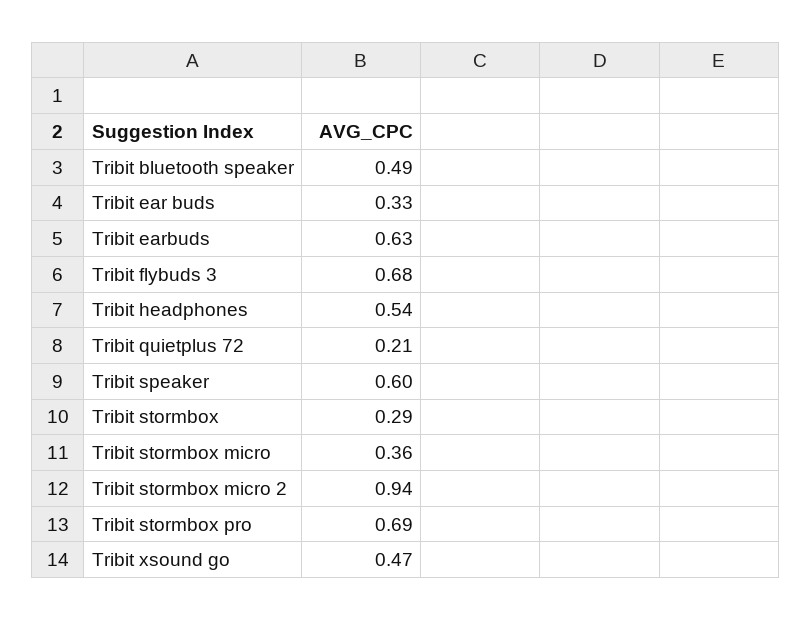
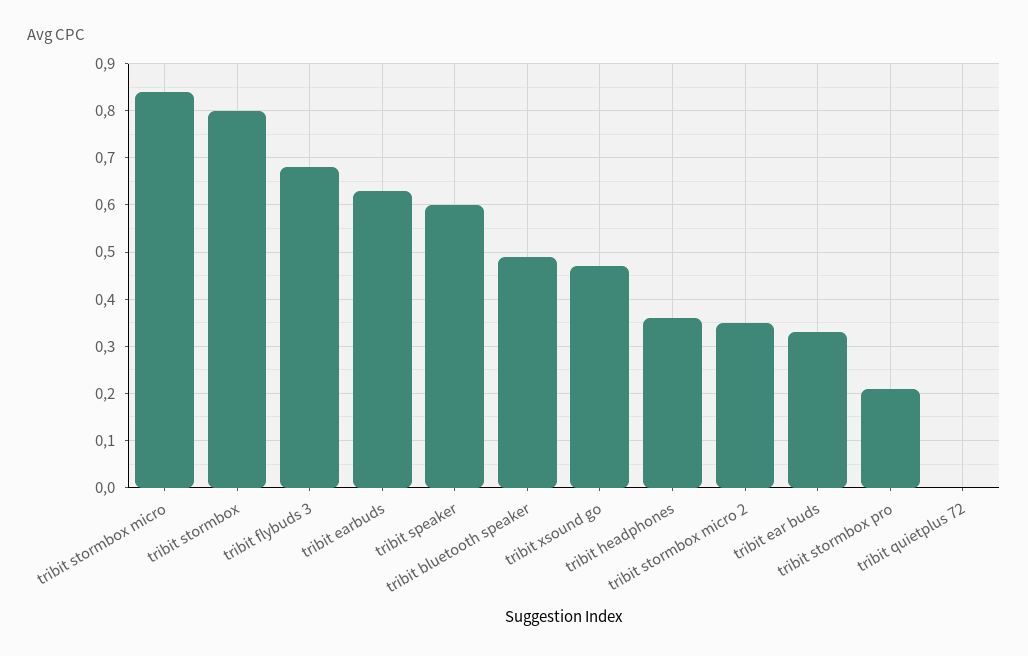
Tribit headphones: 0.54 -> 0.35
Tribit quietplus 72: 0.21 -> 0
Tribit stormbox: 0.29 -> 0.8
Tribit stormbox micro: 0.36 -> 0.85
Tribit stormbox micro 2: 0.94 -> 0.35
Tribit stormbox pro: 0.69 -> 0.2

